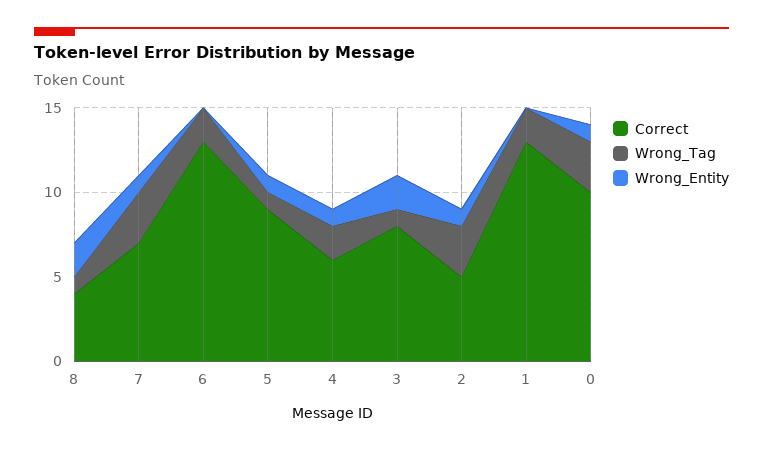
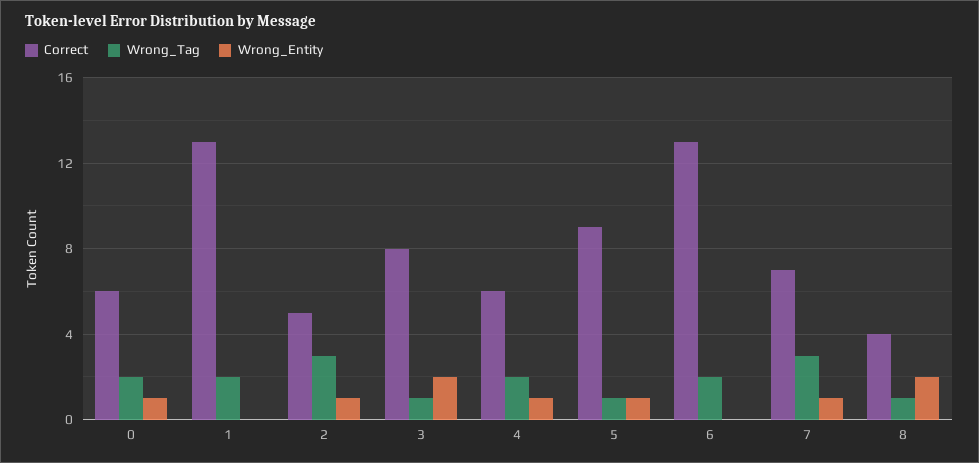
Correct, 0: 10 -> 6
Wrong_Tag, 0: 3 -> 2

